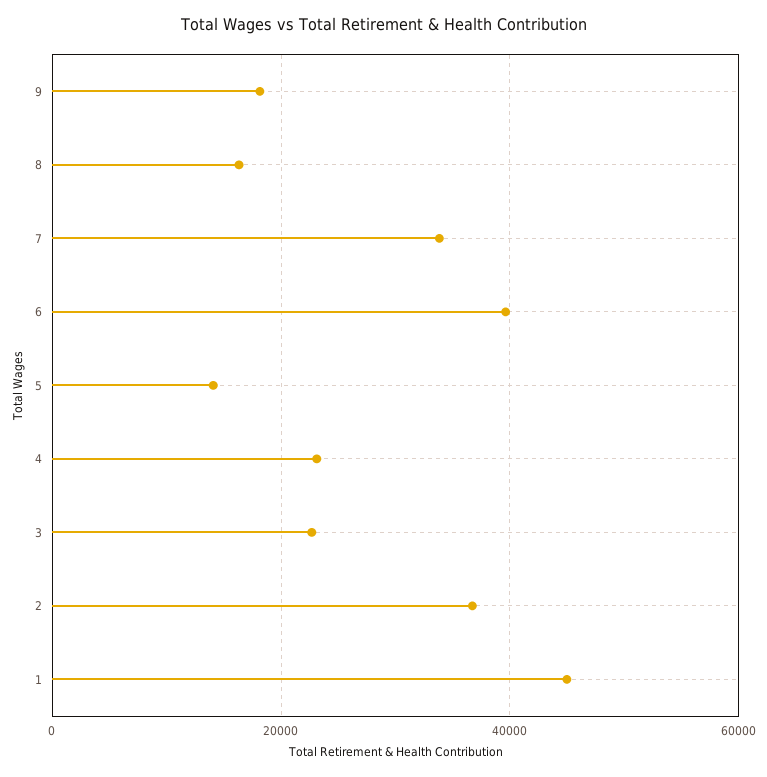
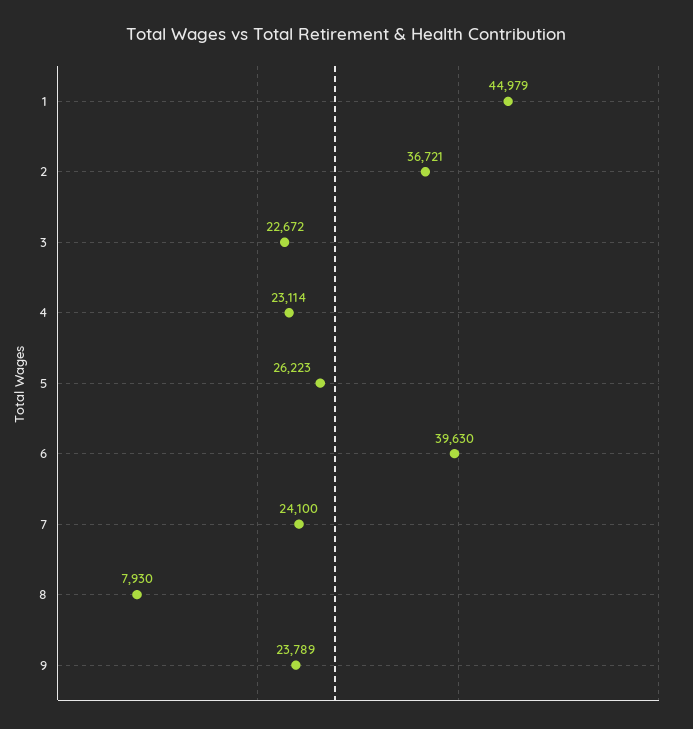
9: 18000 -> 23789
8: 16000 -> 7930
7: 34000 -> 24100
5: 14000 -> 26223

